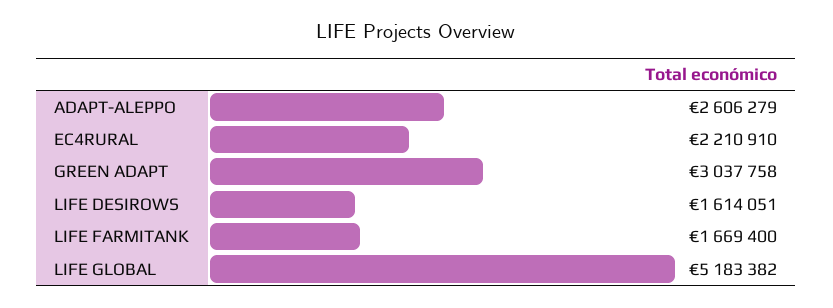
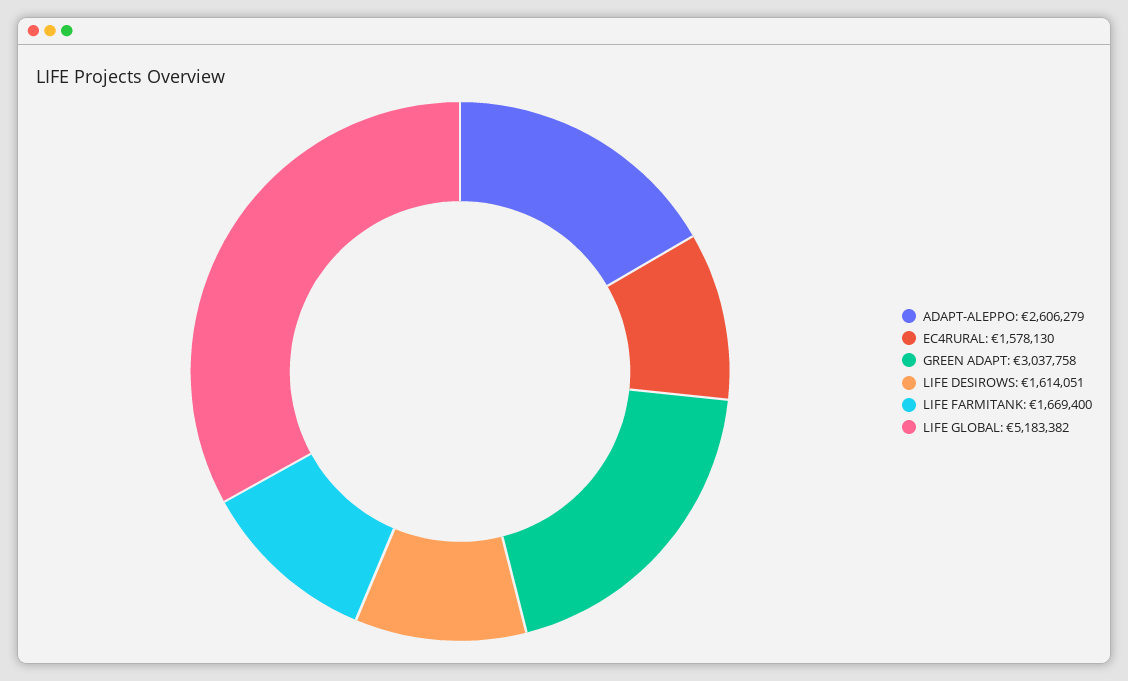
EC4RURAL: 2210910 -> 1578130

